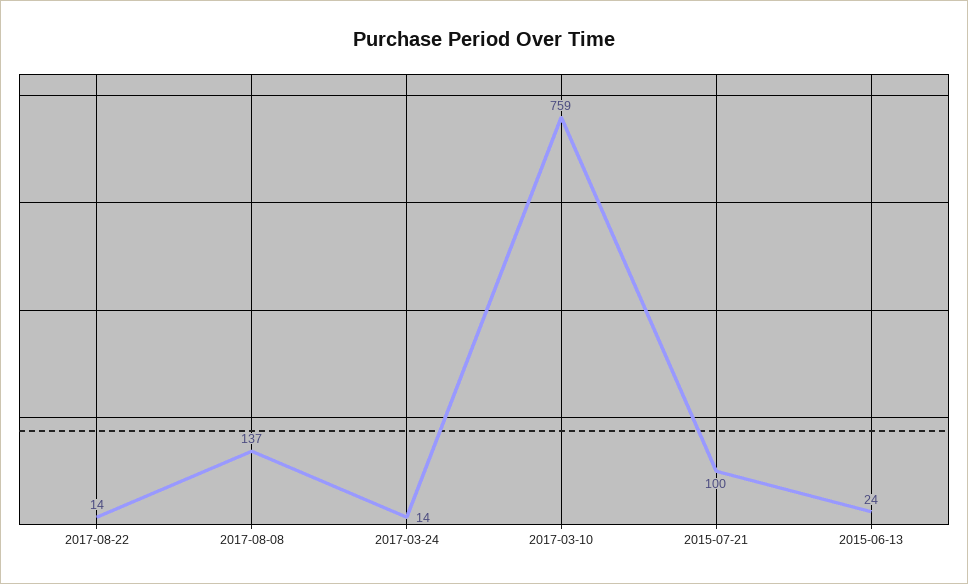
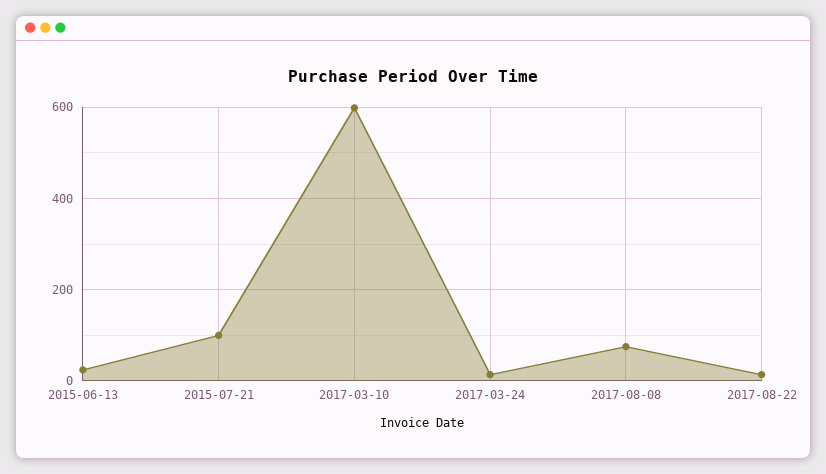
2017-08-08: 137 -> 80
2017-03-10: 759 -> 600

